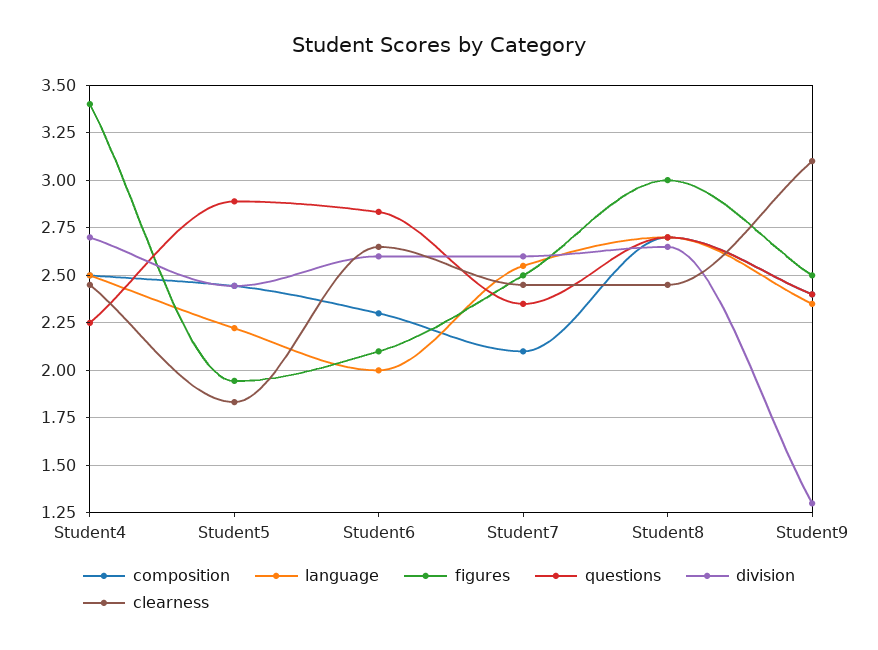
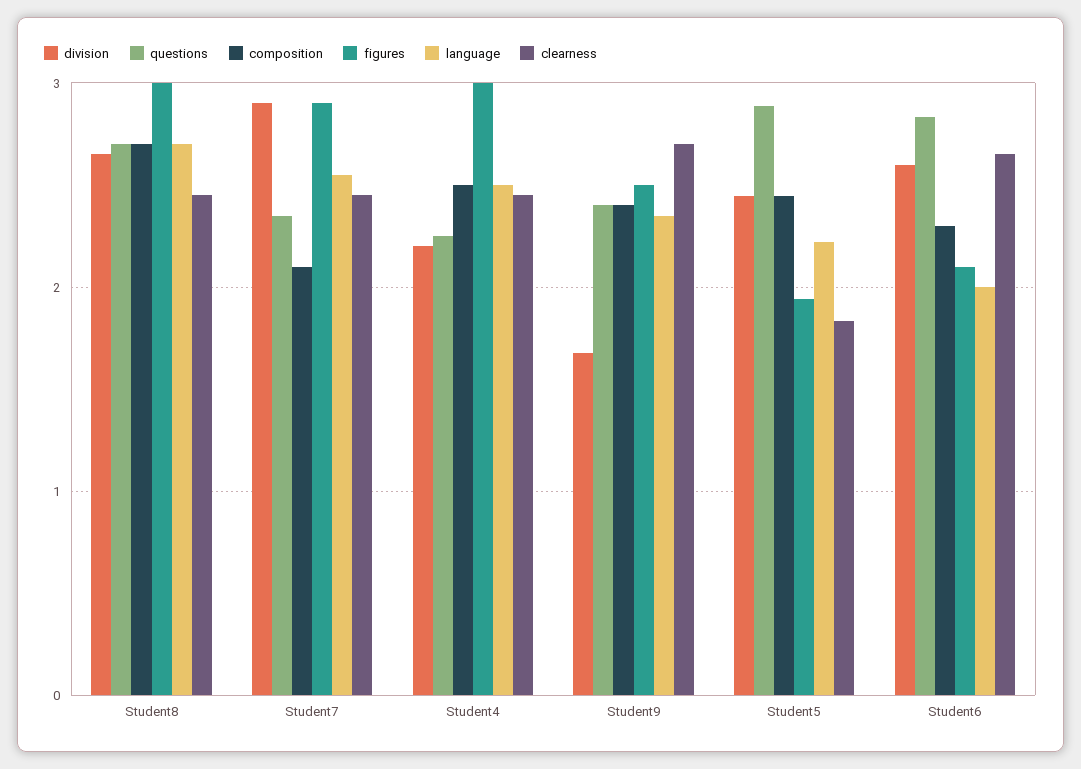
figures, Student4: 3.4 -> 3
division, Student4: 2.7 -> 2.2
figures, Student7: 2.5 -> 2.9
division, Student7: 2.6 -> 2.9
division, Student9: 1.3 -> 1.7
clearness, Student9: 3.1 -> 2.7

